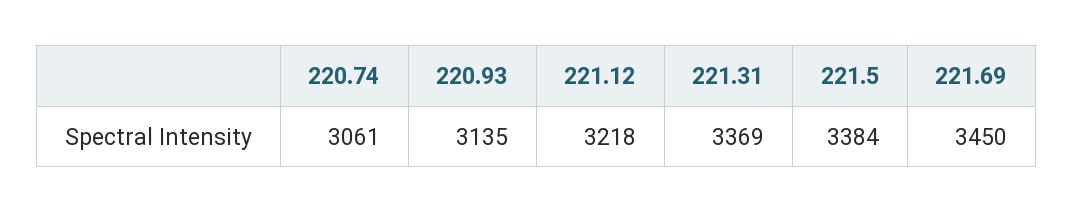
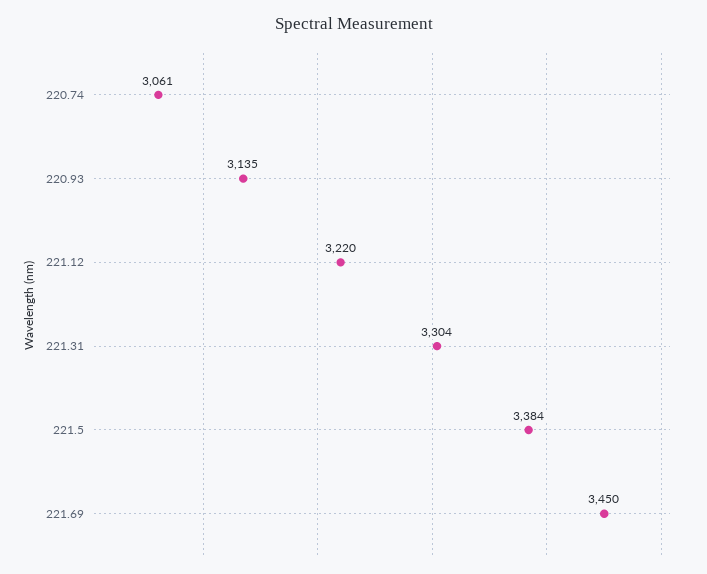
221.12: 3218 -> 3220
221.31: 3369 -> 3304

